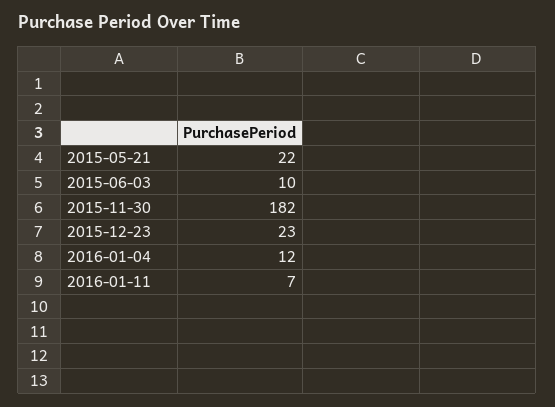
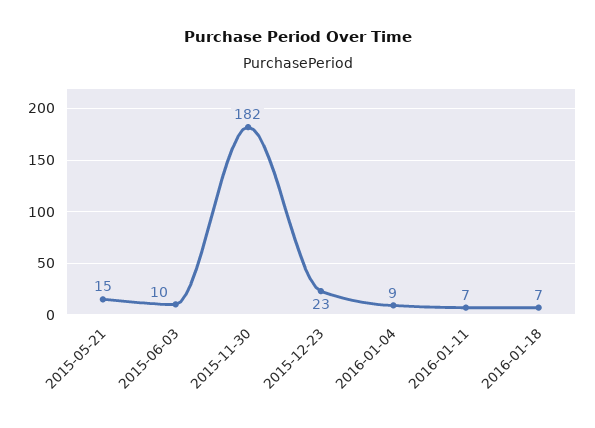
2015-05-21: 22 -> 15
2016-01-04: 12 -> 9
2016-01-18: none -> 7

